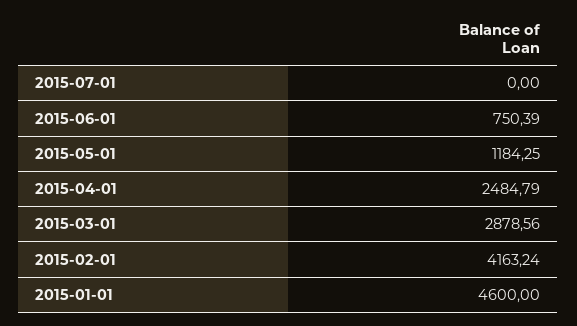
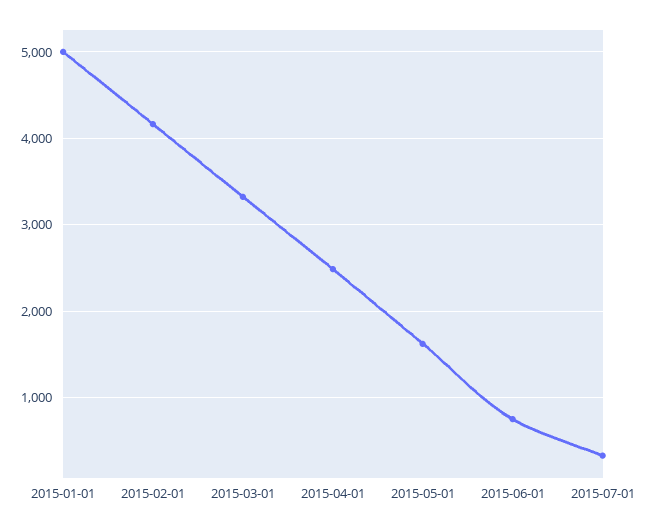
2015-07-01: 0 -> 300
2015-05-01: 1184.25 -> 1600
2015-03-01: 2878.56 -> 3300
2015-01-01: 4600 -> 5000

